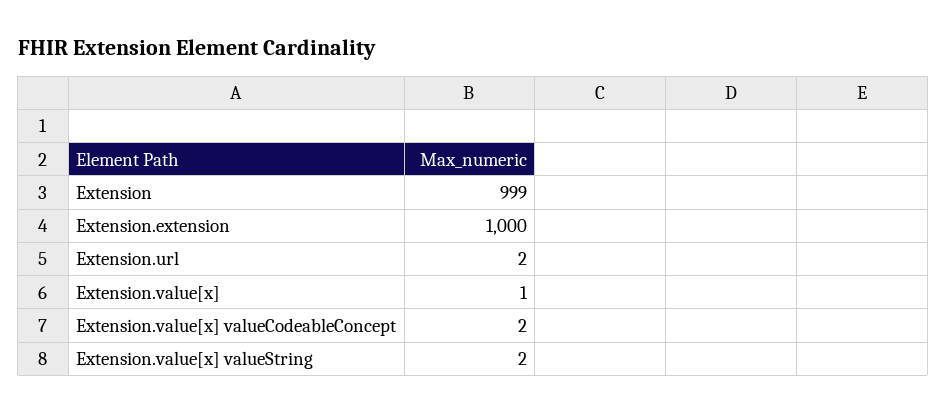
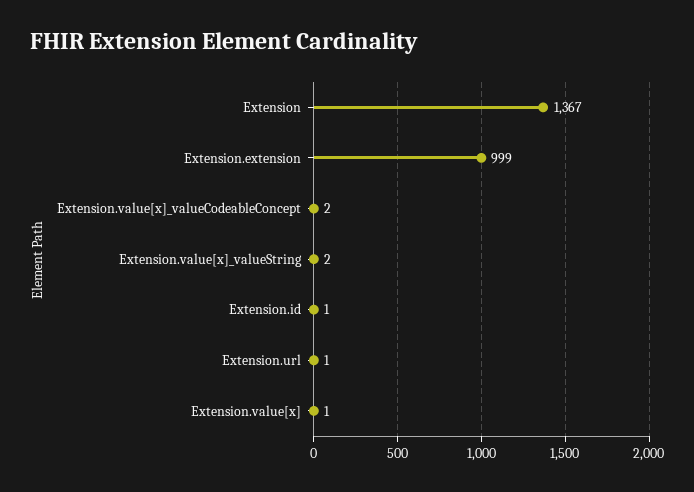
Extension: 999 -> 1367
Extension.extension: 1000 -> 999
Extension.url: 2 -> 1
Extension.id: none -> 1

